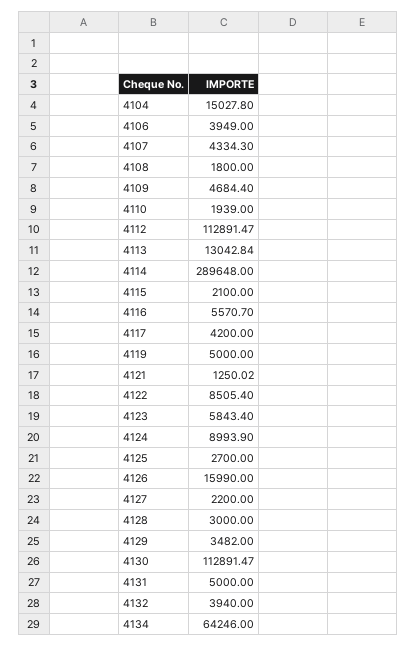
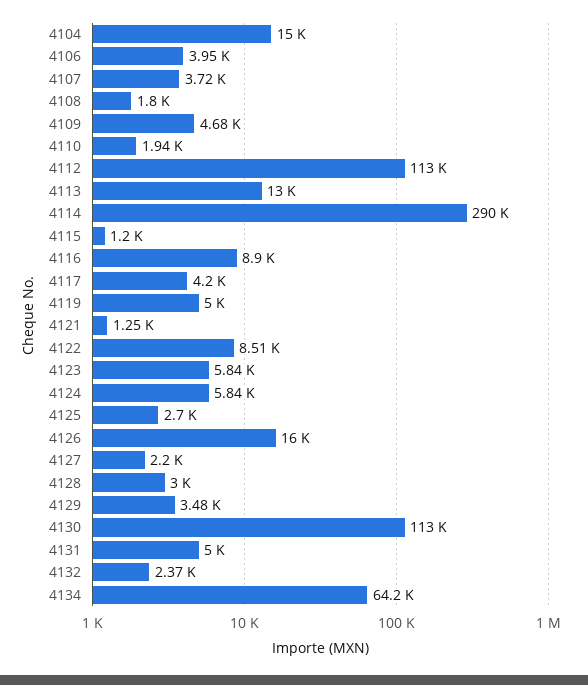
4107: 4334.3 -> 3720
4115: 2100 -> 1200
4116: 5570.7 -> 8900
4124: 8993.9 -> 5840
4132: 3940 -> 2370

